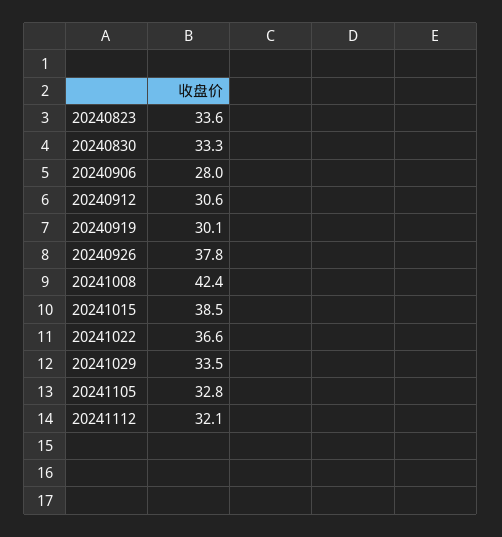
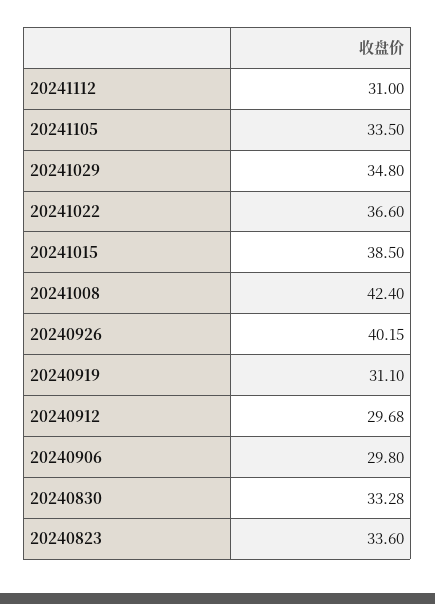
20240906: 28 -> 29.8
20240912: 30.6 -> 29.68
20240919: 30.1 -> 31.1
20240926: 37.8 -> 40.15
20241029: 33.5 -> 34.8
20241105: 32.8 -> 33.5
20241112: 32.1 -> 31

